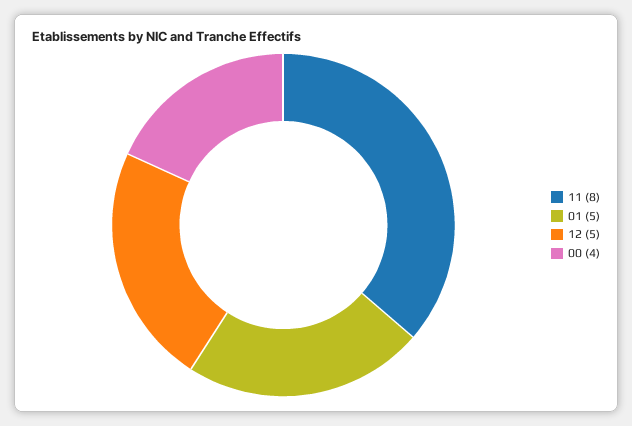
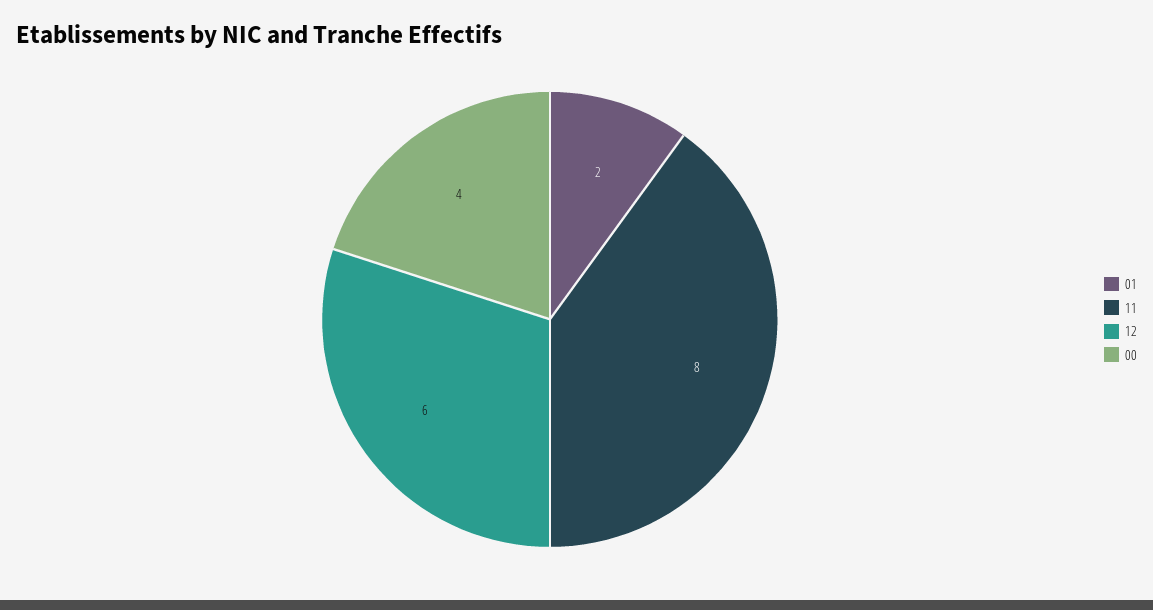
01: 5 -> 2
12: 5 -> 6

